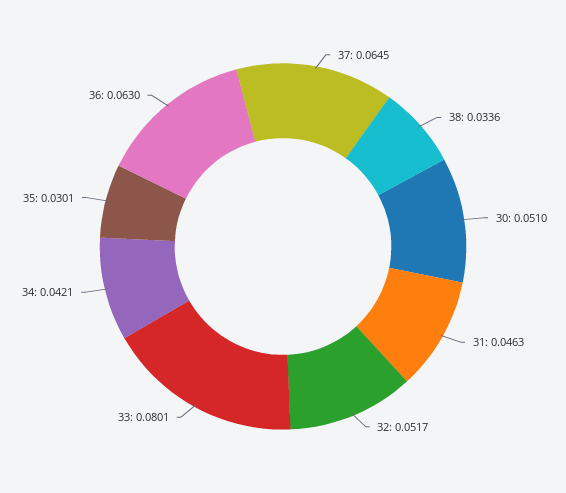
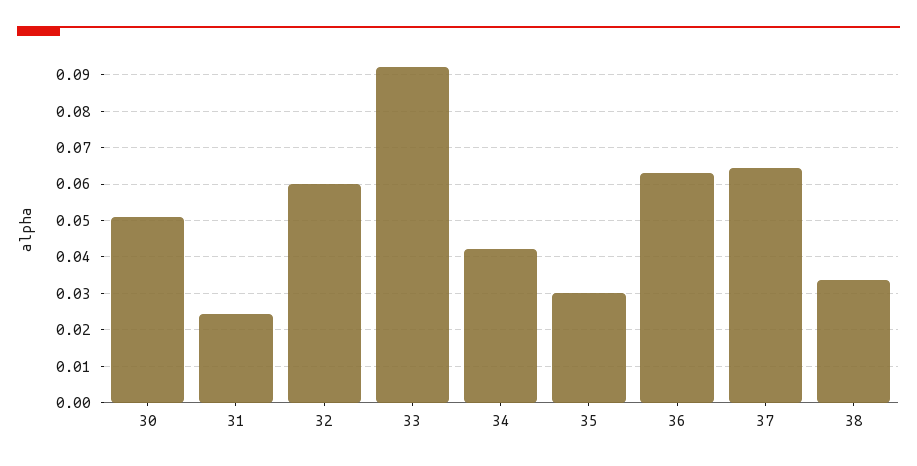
31: 0.0463 -> 0.024
32: 0.0517 -> 0.06
33: 0.0801 -> 0.092

